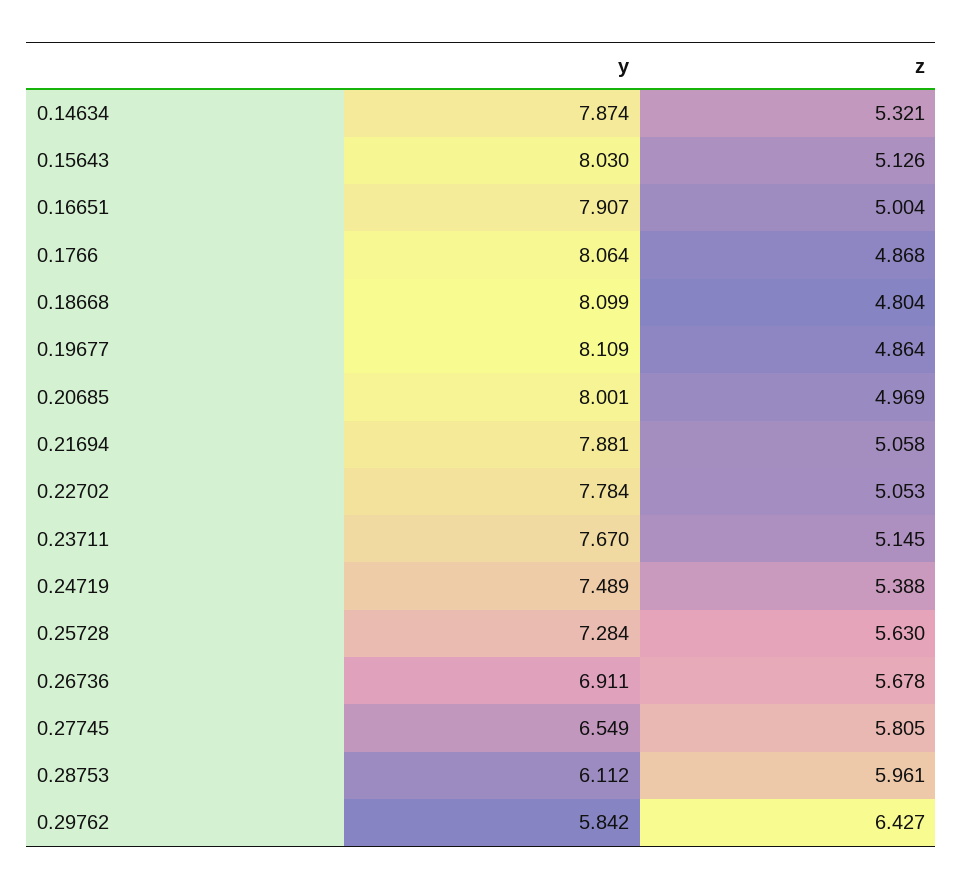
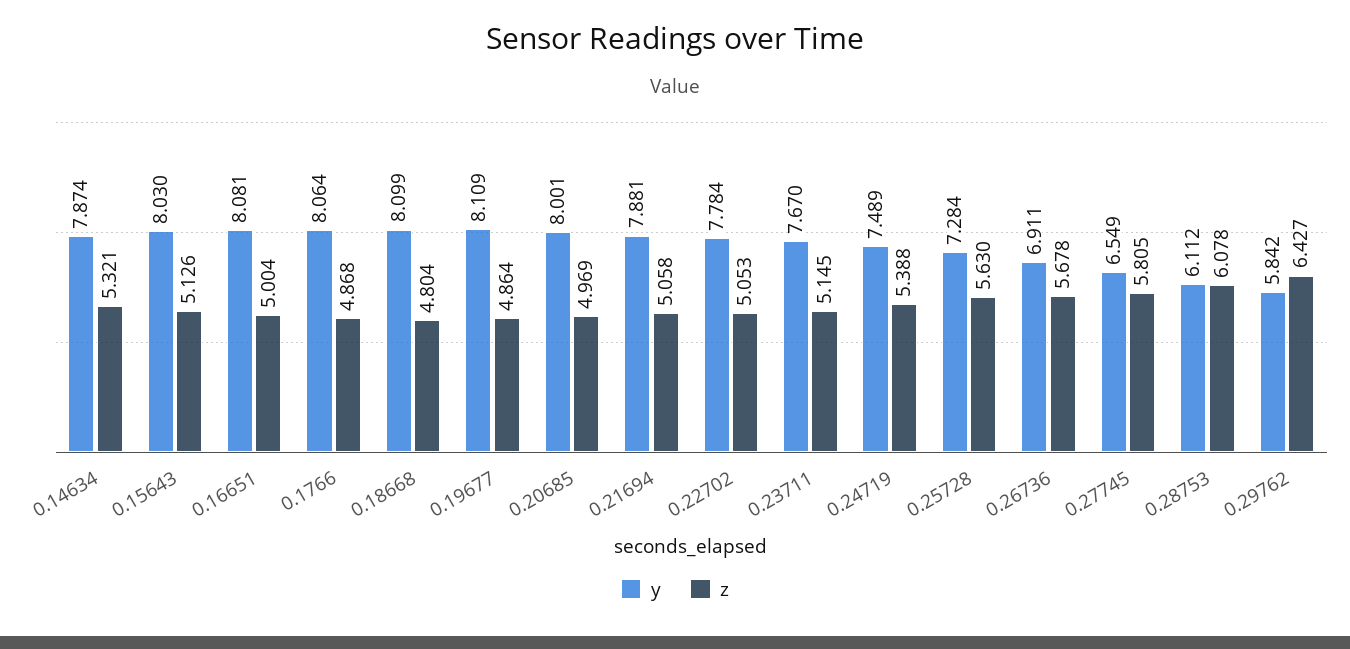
y, 0.16651: 7.907 -> 8.081
z, 0.28753: 5.961 -> 6.078

